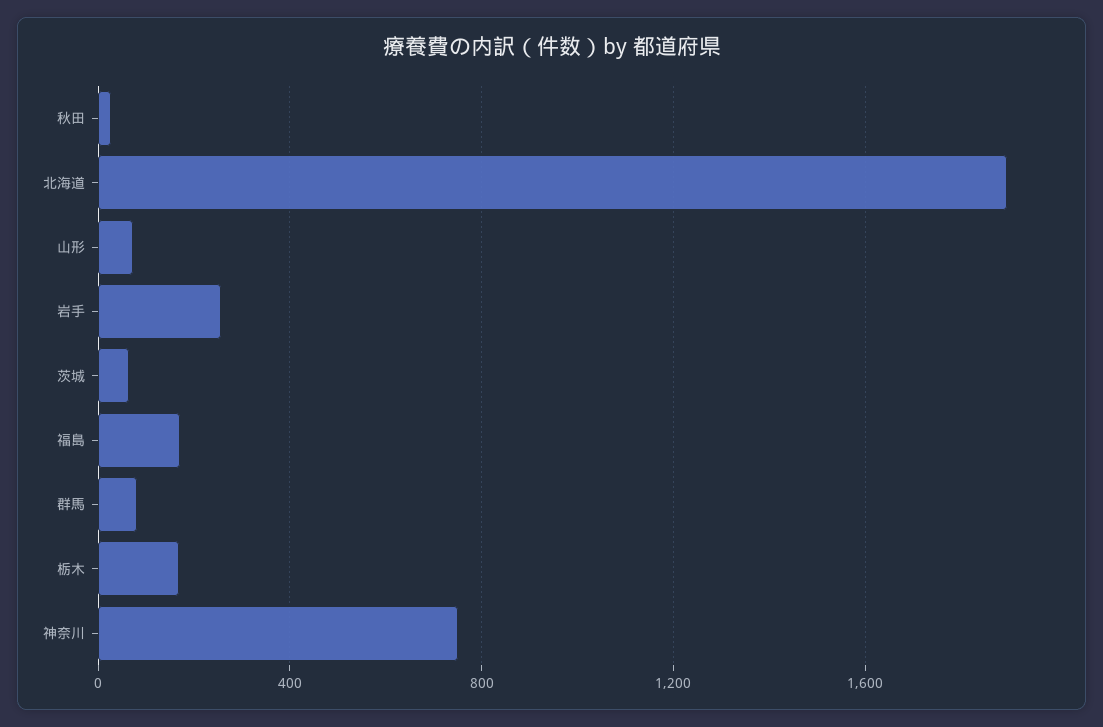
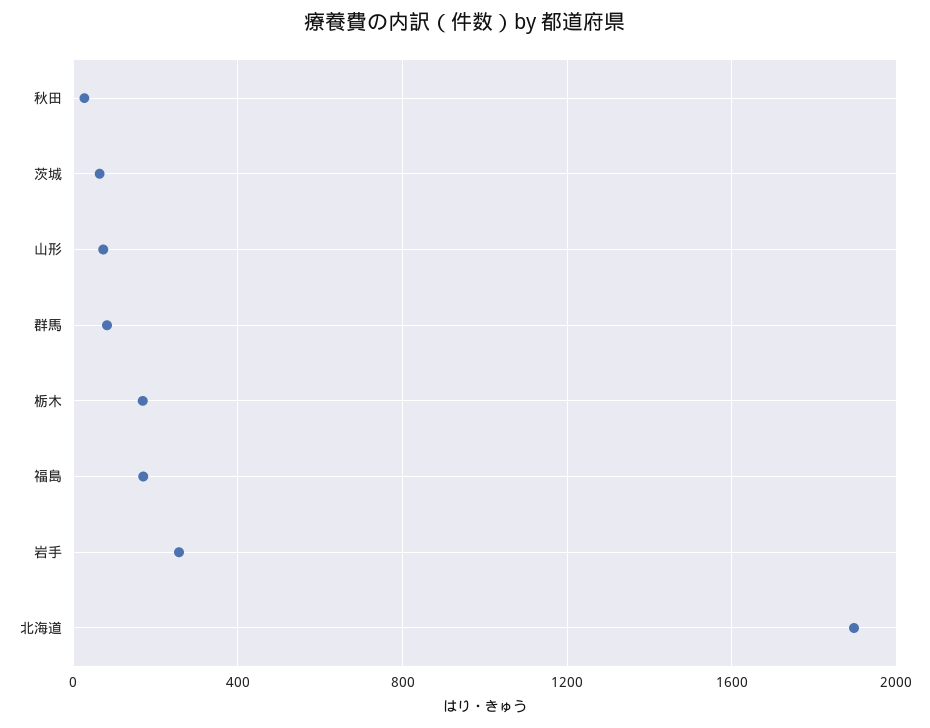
神奈川: 750 -> none

